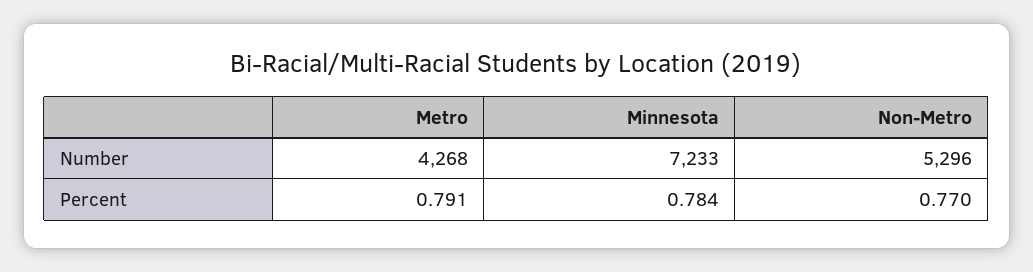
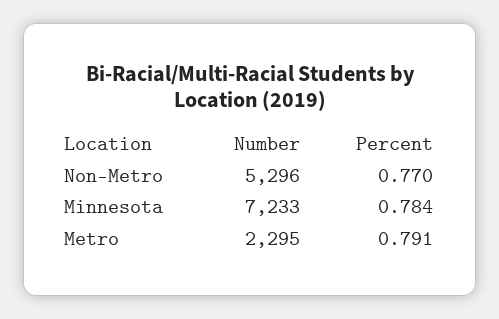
Metro, Number: 4268 -> 2295

